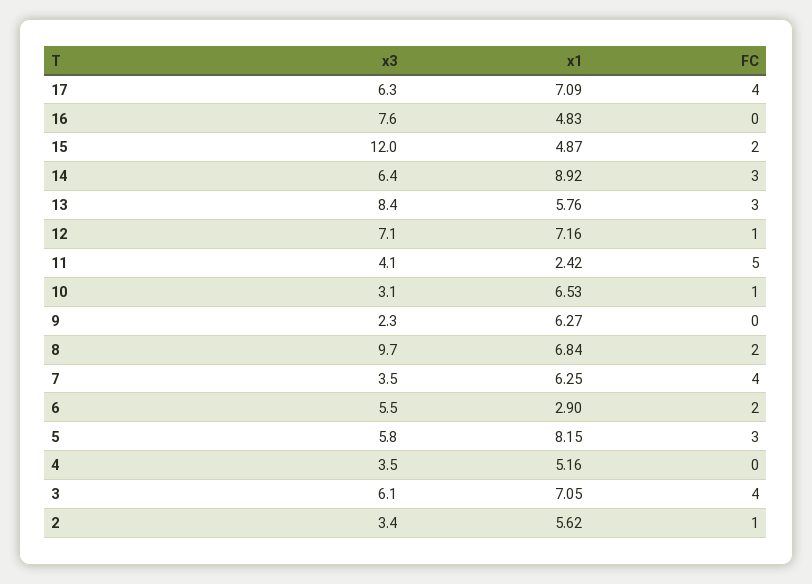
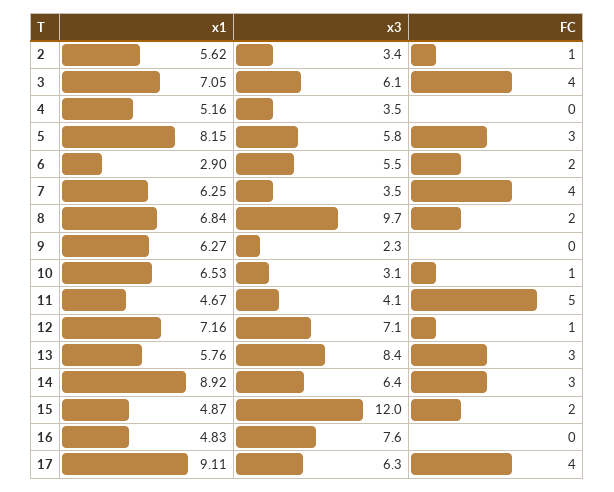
x1, 17: 7.09 -> 9.11
x1, 11: 2.42 -> 4.67

